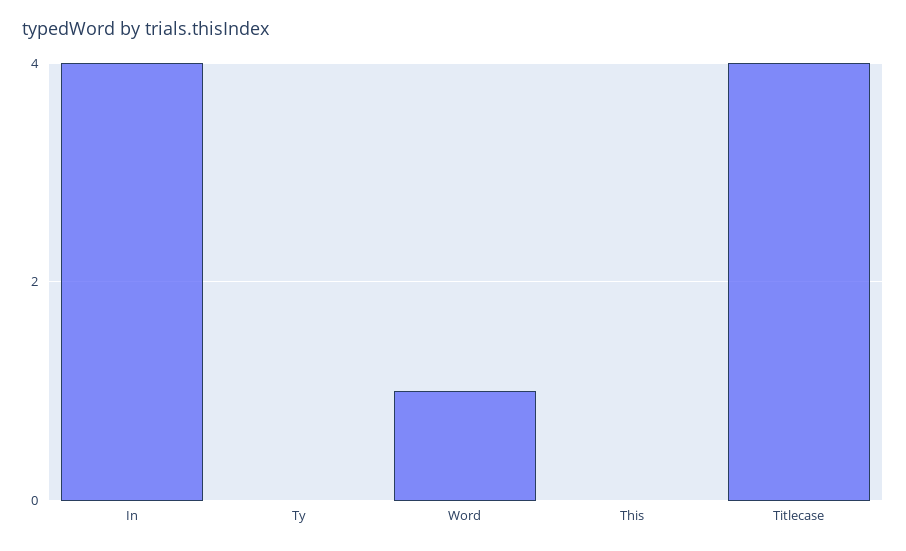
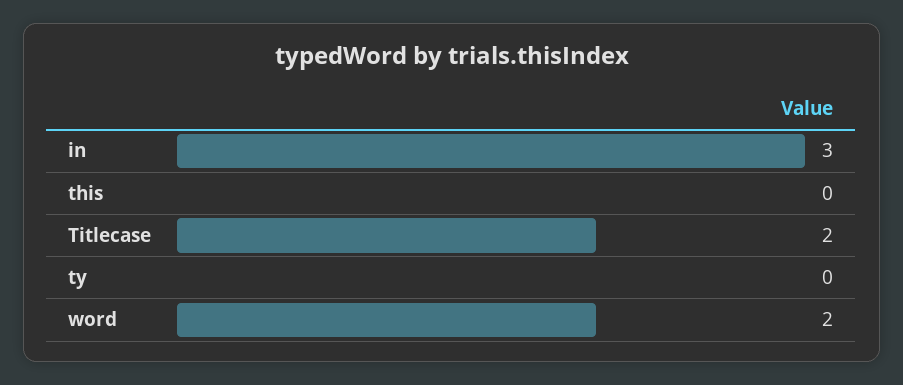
In: 4 -> 3
Word: 1 -> 2
Titlecase: 4 -> 2

